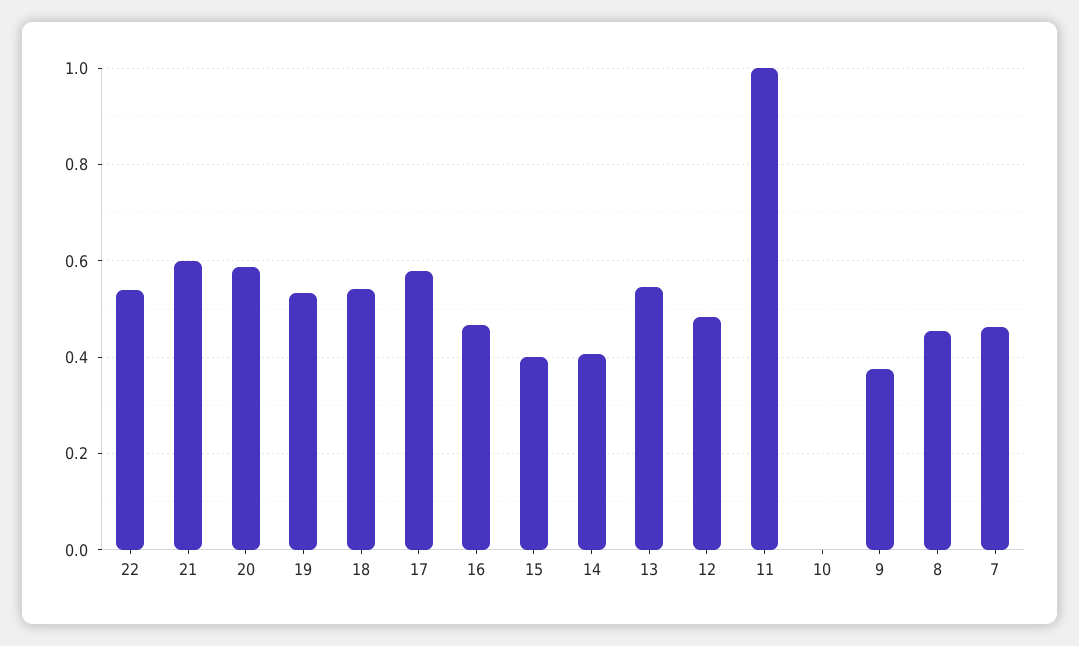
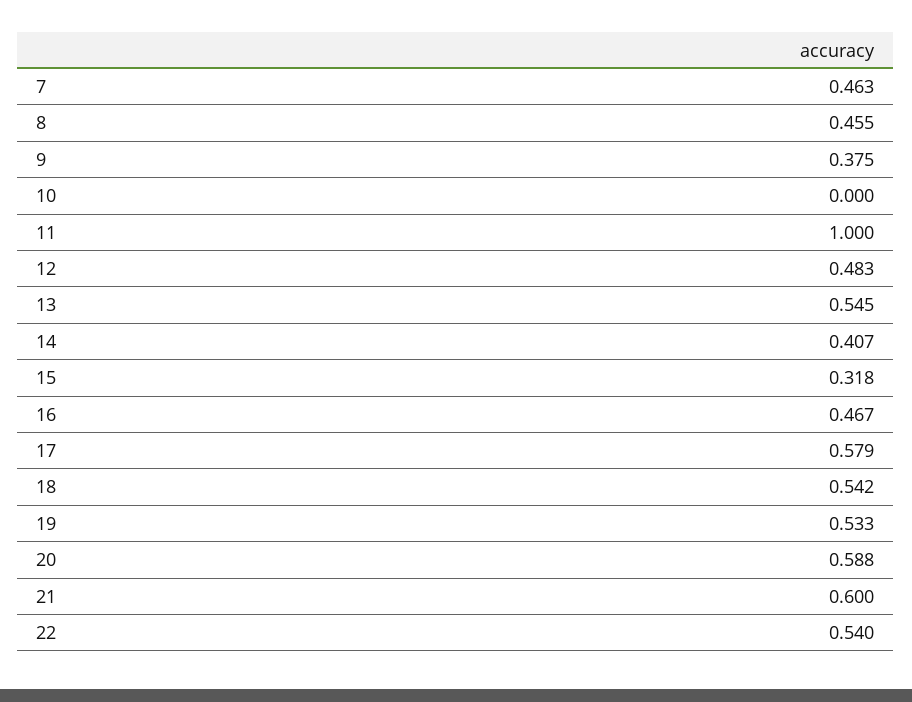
15: 0.4 -> 0.318

